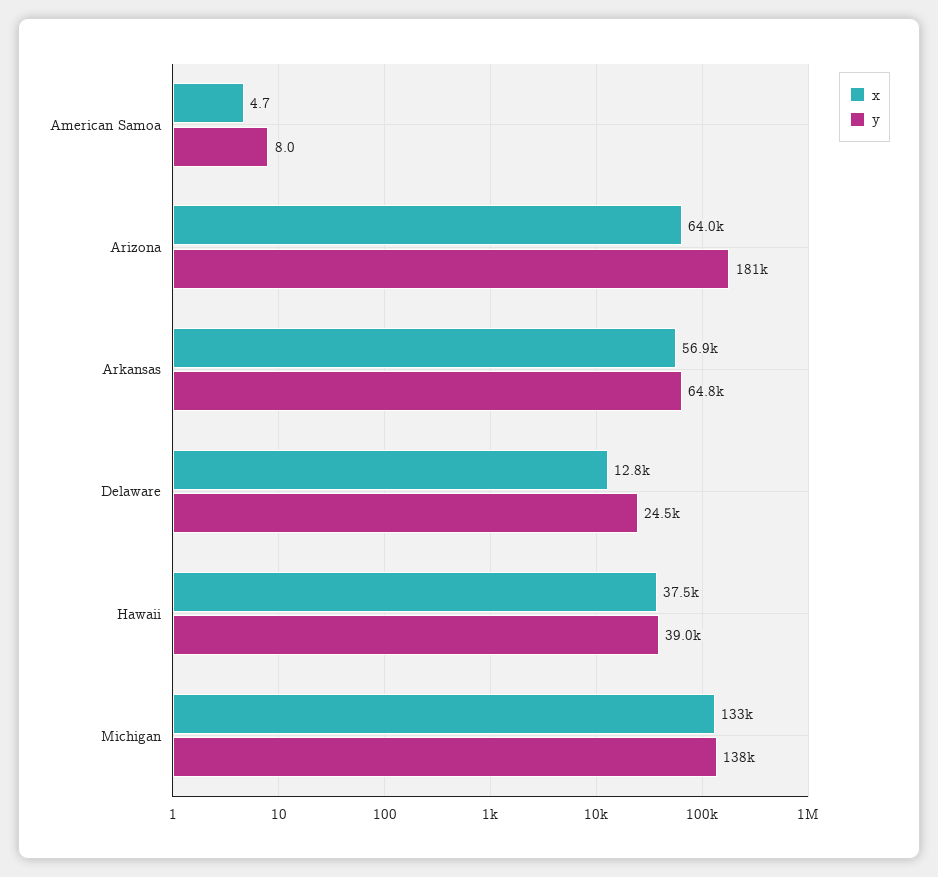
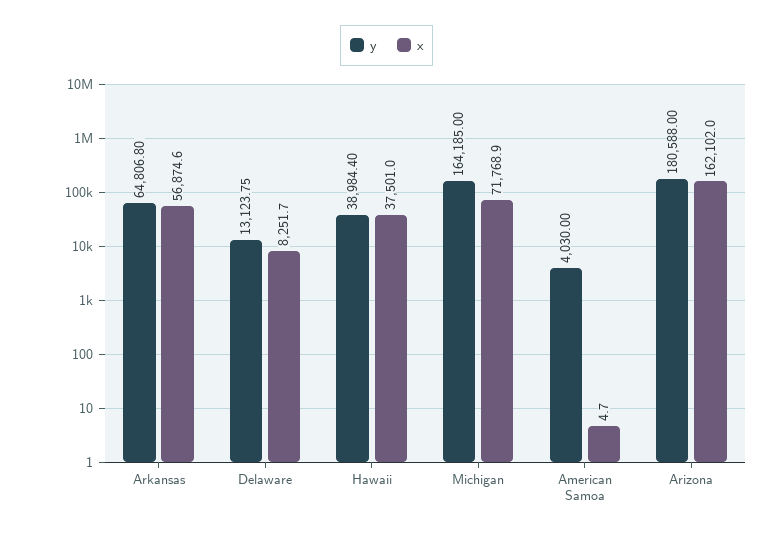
y, American Samoa: 8 -> 4030
x, Arizona: 64000 -> 162102
x, Delaware: 12800 -> 8251.7
y, Delaware: 24500 -> 13123.75
x, Michigan: 133000 -> 71768.9
y, Michigan: 138000 -> 164185

